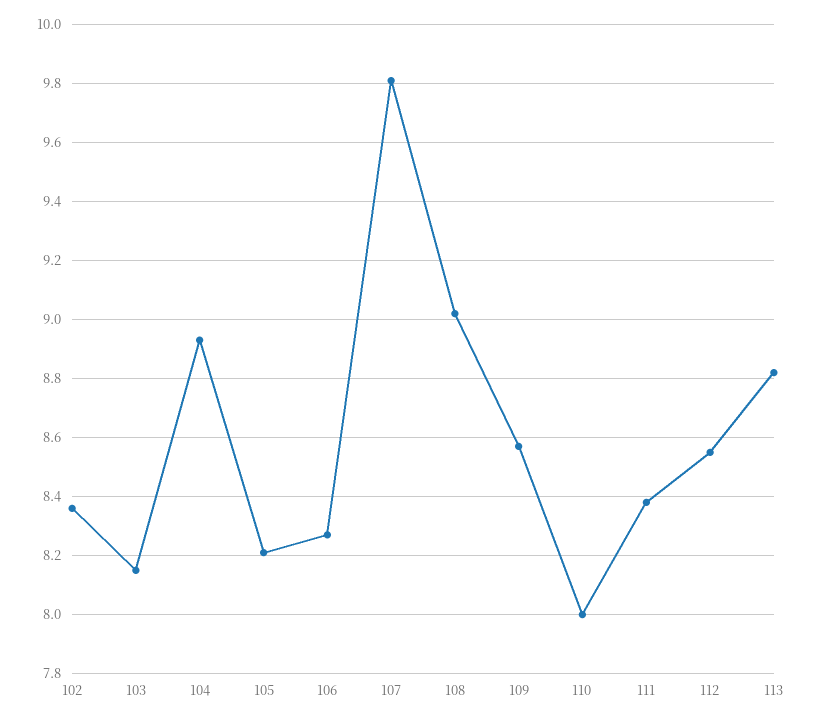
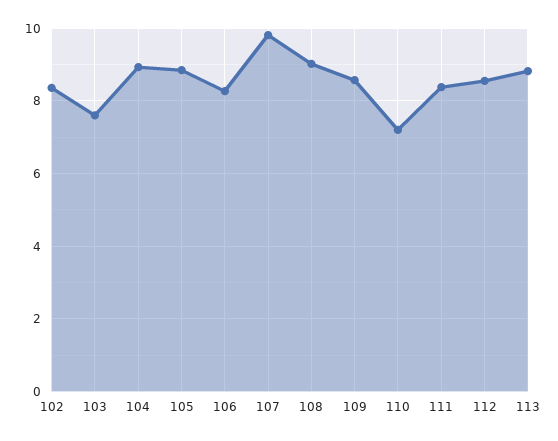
103: 8.15 -> 7.6
105: 8.2 -> 8.8
110: 8 -> 7.2

